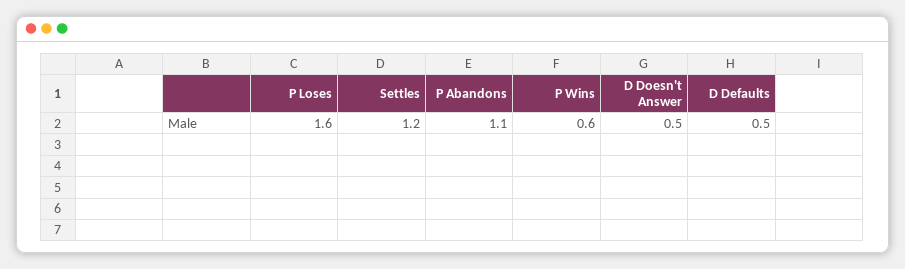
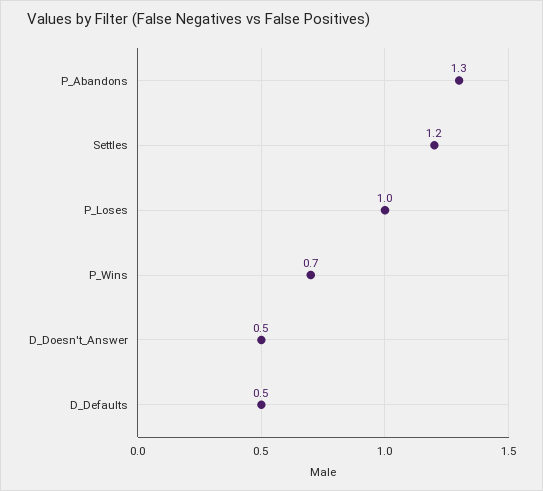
P Loses: 1.6 -> 1
P Abandons: 1.1 -> 1.3
P Wins: 0.6 -> 0.7

